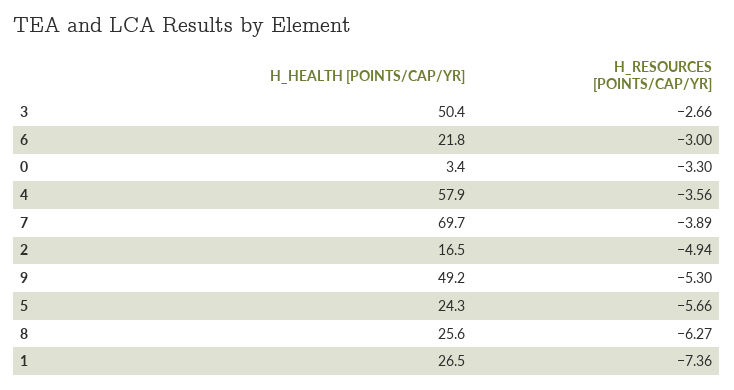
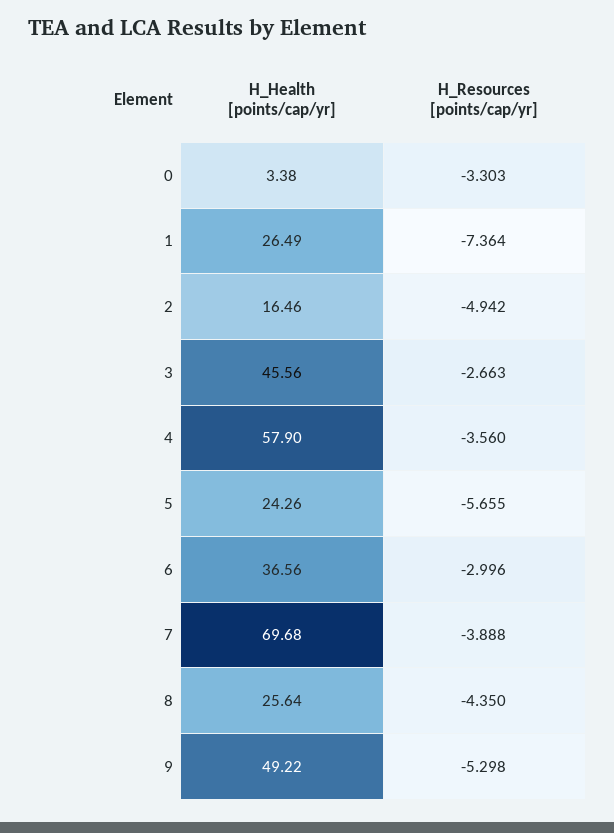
H_HEALTH [POINTS/CAP/YR], 3: 50.4 -> 45.56
H_HEALTH [POINTS/CAP/YR], 6: 21.8 -> 36.56
H_RESOURCES [POINTS/CAP/YR], 8: -6.27 -> -4.35

